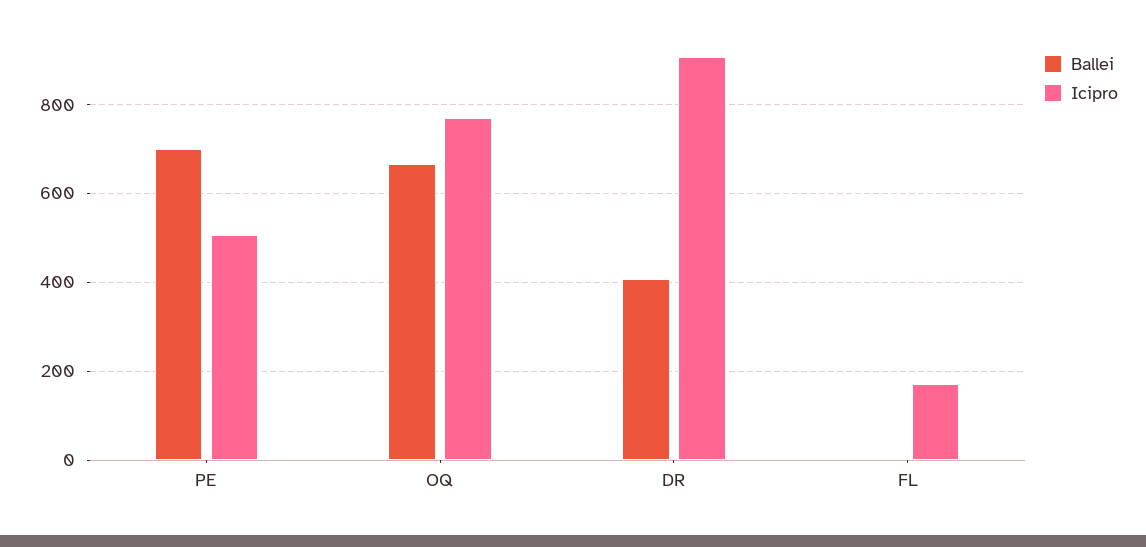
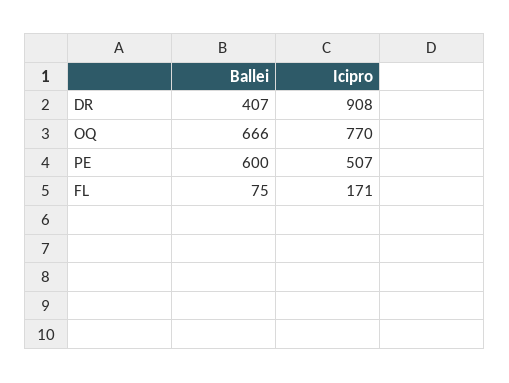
Ballei, PE: 700 -> 600
Ballei, FL: 0 -> 75

